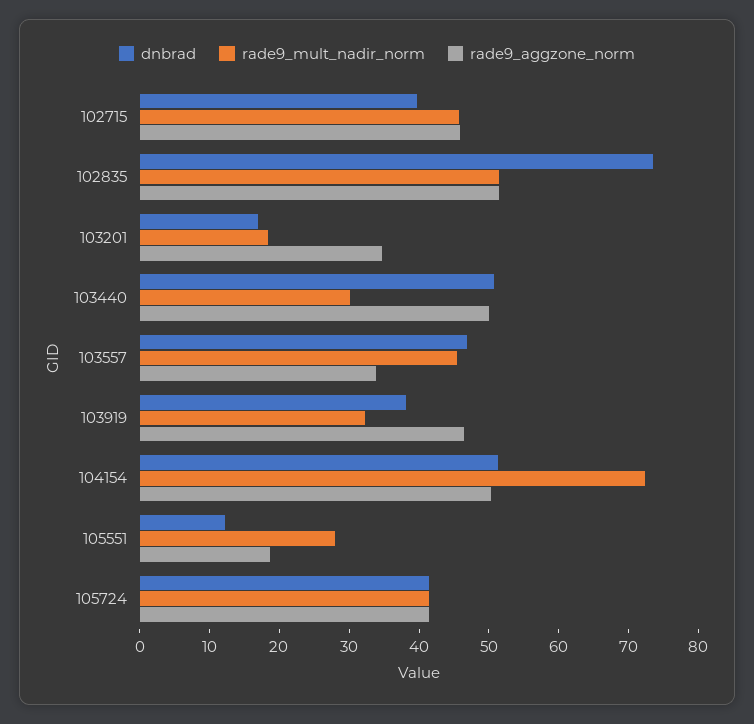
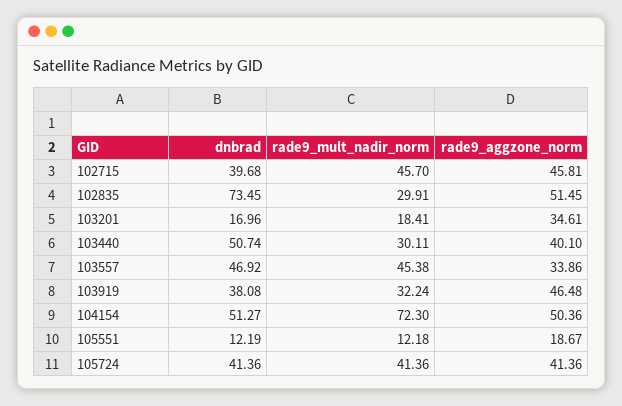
rade9_mult_nadir_norm, 102835: 52 -> 29.91
rade9_aggzone_norm, 103440: 50 -> 40.1
rade9_mult_nadir_norm, 105551: 28 -> 12.18

